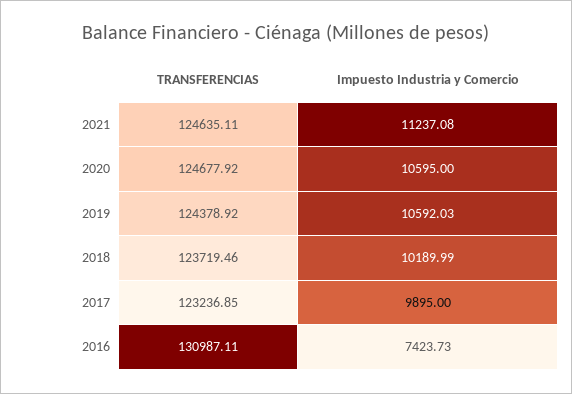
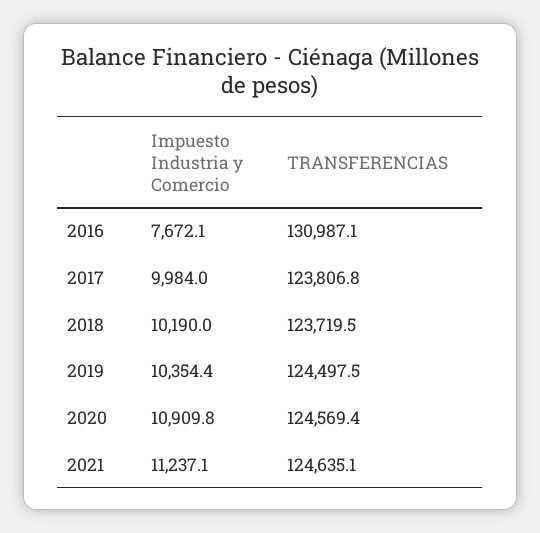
TRANSFERENCIAS, 2020: 124677.92 -> 124569.4
Impuesto Industria y Comercio, 2020: 10595 -> 10909.8
TRANSFERENCIAS, 2019: 124378.92 -> 124497.5
Impuesto Industria y Comercio, 2019: 10592.03 -> 10354.4
TRANSFERENCIAS, 2017: 123236.85 -> 123806.8
Impuesto Industria y Comercio, 2017: 9895 -> 9984
Impuesto Industria y Comercio, 2016: 7423.73 -> 7672.1

